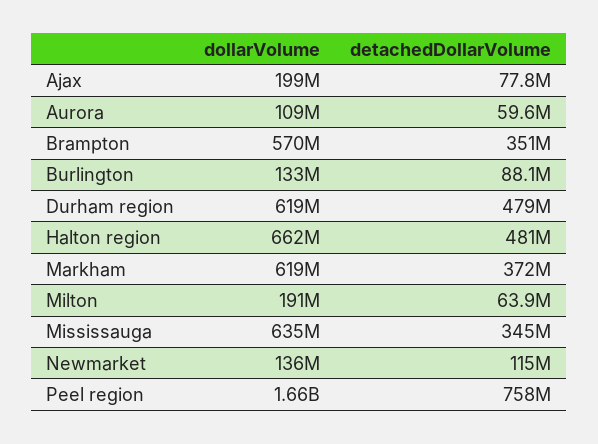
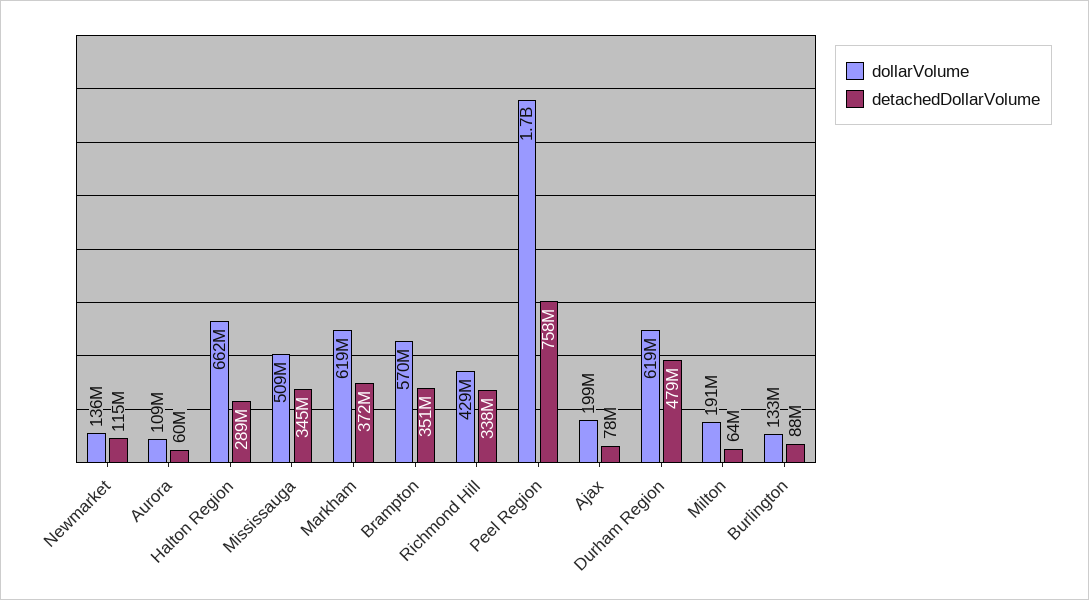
detachedDollarVolume, Halton region: 481000000 -> 289000000
dollarVolume, Mississauga: 635000000 -> 509000000
dollarVolume, Richmond Hill: none -> 429000000
detachedDollarVolume, Richmond Hill: none -> 338000000

